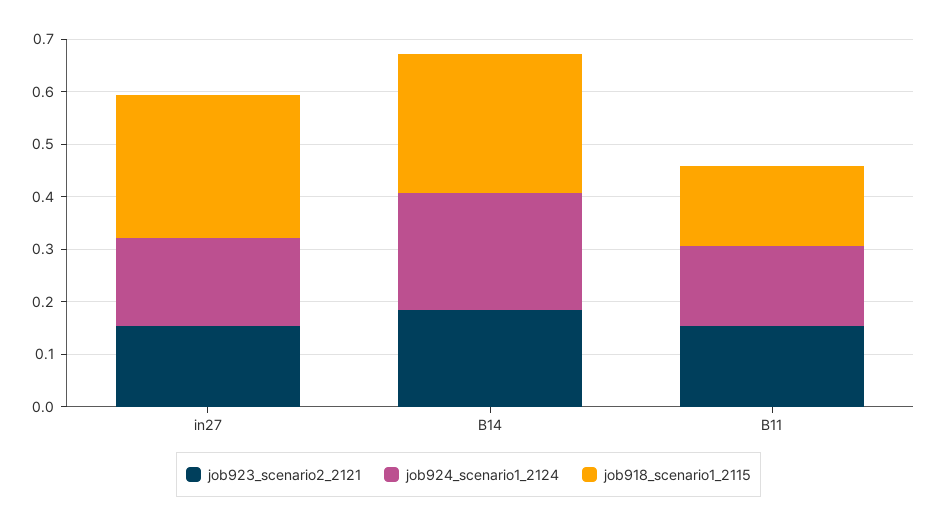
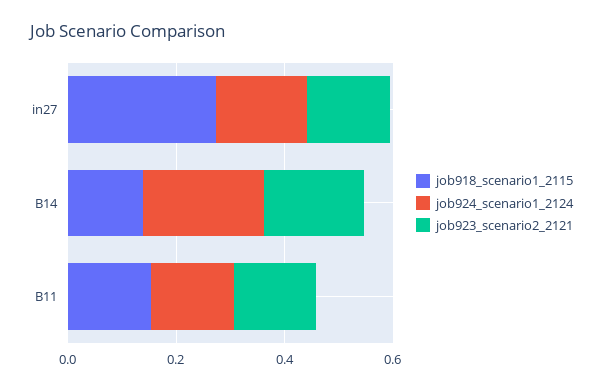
job918_scenario1_2115, B14: 0.26 -> 0.15

